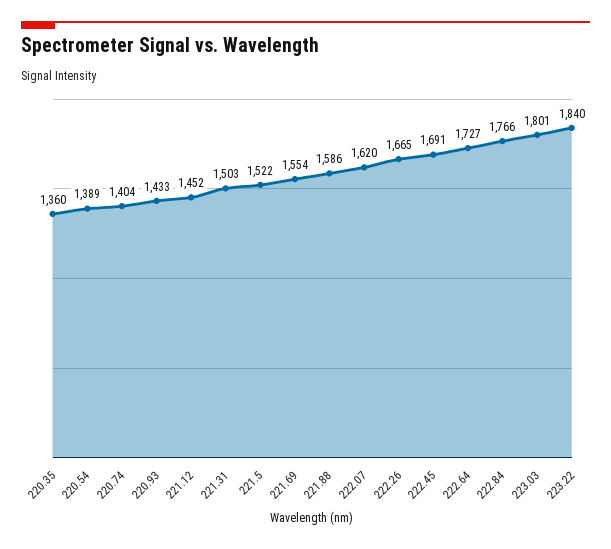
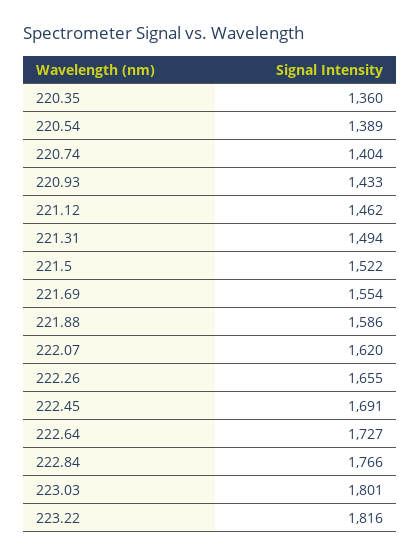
221.12: 1452 -> 1462
221.31: 1503 -> 1494
222.26: 1665 -> 1655
223.22: 1840 -> 1816

